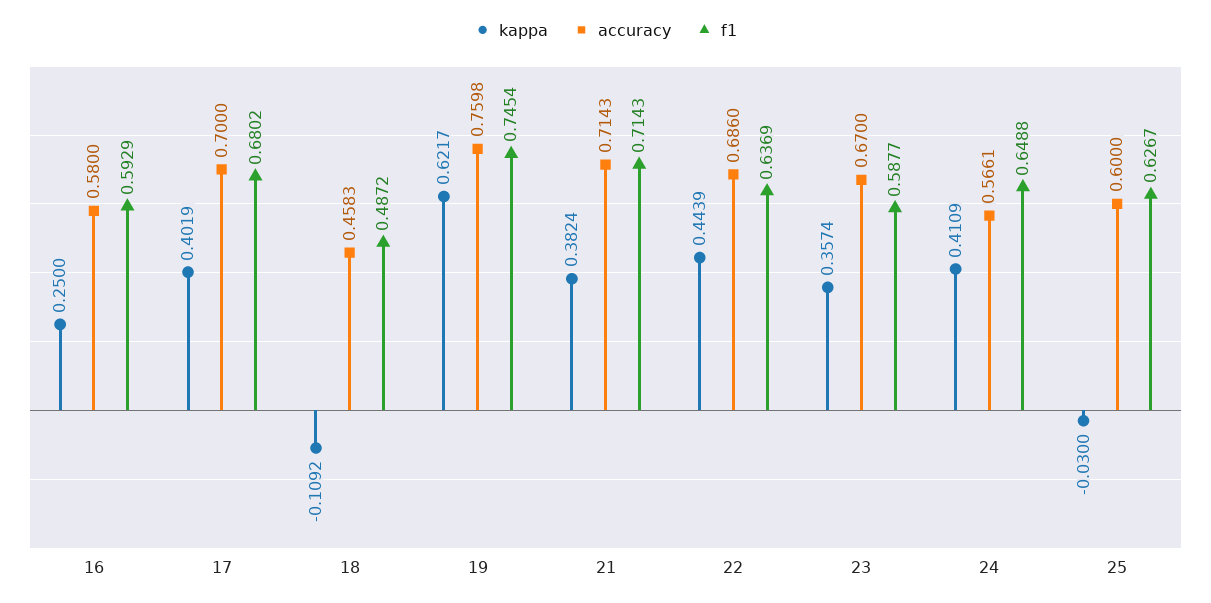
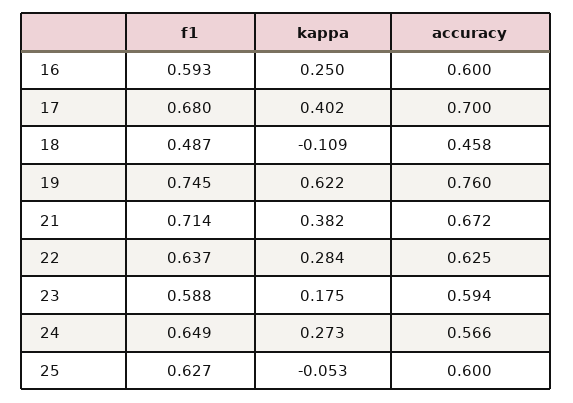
accuracy, 16: 0.58 -> 0.6
accuracy, 21: 0.7143 -> 0.672
kappa, 22: 0.4439 -> 0.284
accuracy, 22: 0.686 -> 0.625
kappa, 23: 0.3574 -> 0.175
accuracy, 23: 0.67 -> 0.594
kappa, 24: 0.4109 -> 0.273
kappa, 25: -0.03 -> -0.053

